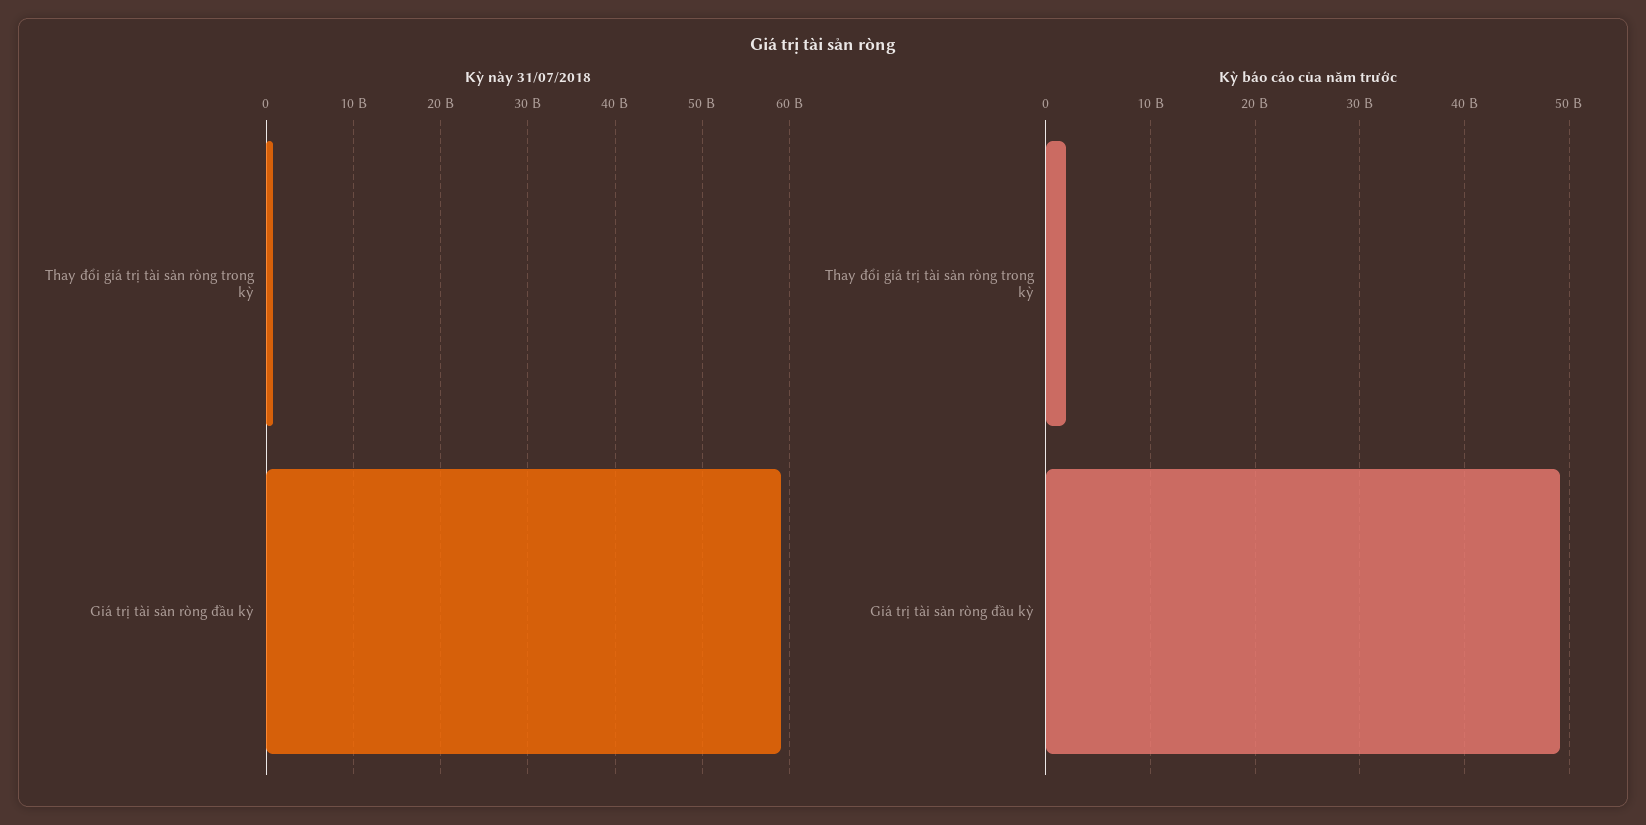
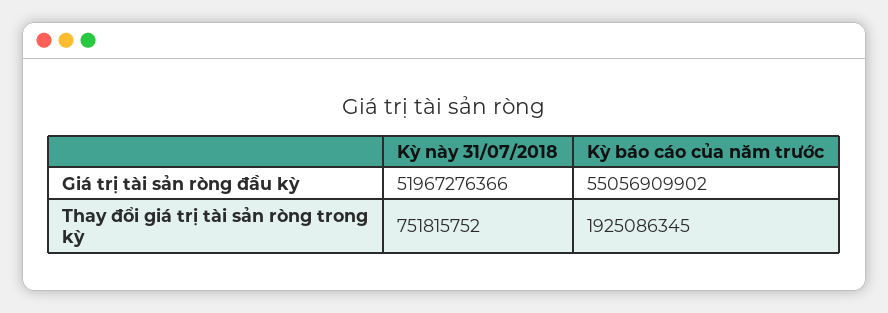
Kỳ này 31/07/2018, Giá trị tài sản ròng đầu kỳ: 59000000000 -> 51967276366
Kỳ báo cáo của năm trước, Giá trị tài sản ròng đầu kỳ: 49000000000 -> 55056909902

